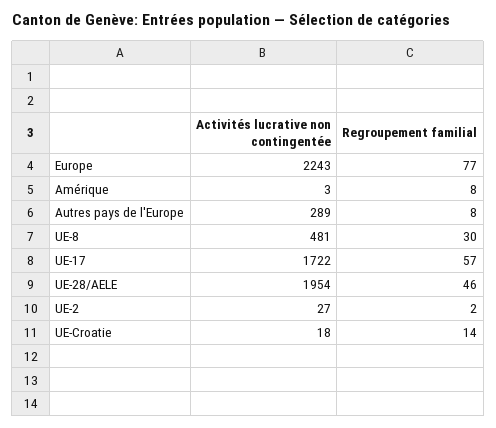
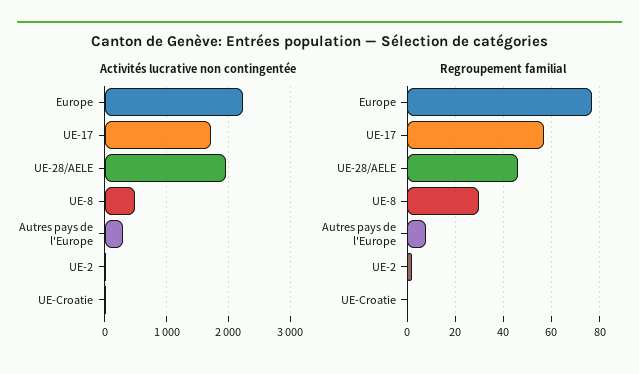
Activités lucrative non contingentée, Amérique: 3 -> none
Regroupement familial, Amérique: 8 -> none
Regroupement familial, UE-Croatie: 14 -> 0

